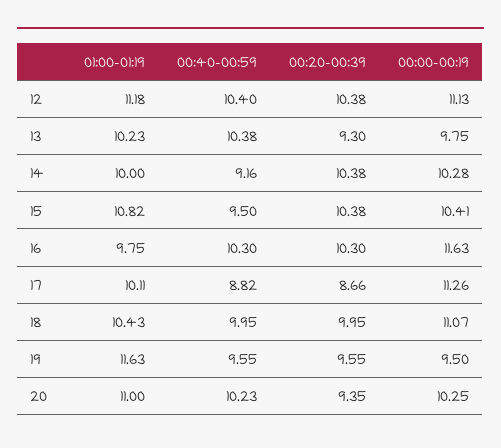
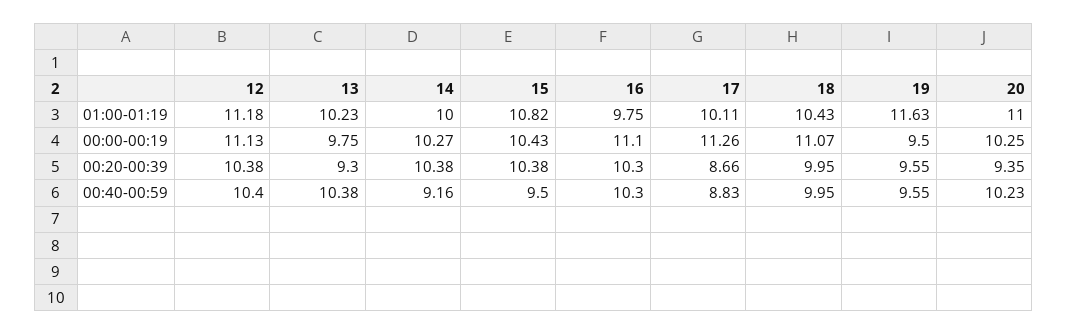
00:00-00:19, 14: 10.28 -> 10.27
00:00-00:19, 15: 10.41 -> 10.43
00:00-00:19, 16: 11.63 -> 11.1
00:40-00:59, 17: 8.82 -> 8.83

